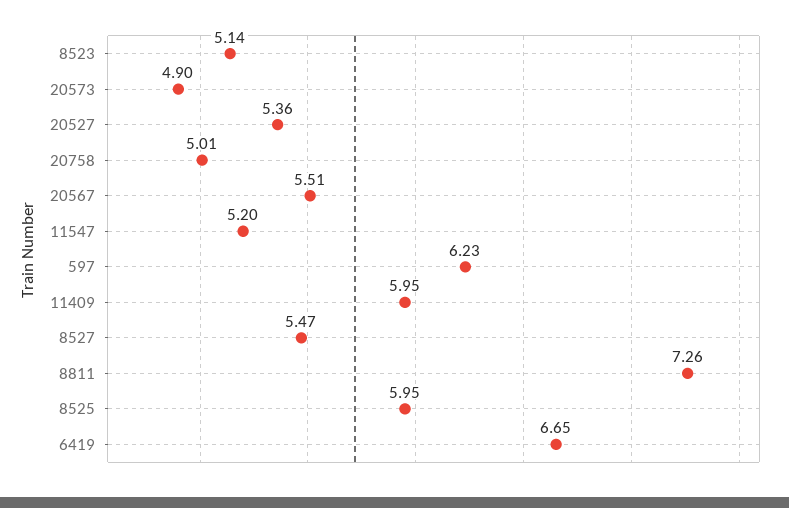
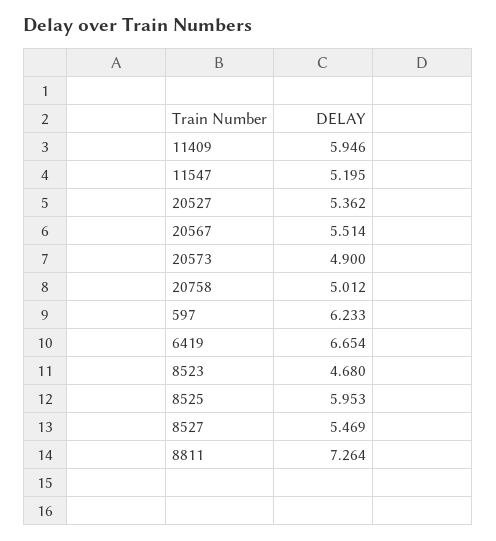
8523: 5.14 -> 4.68

